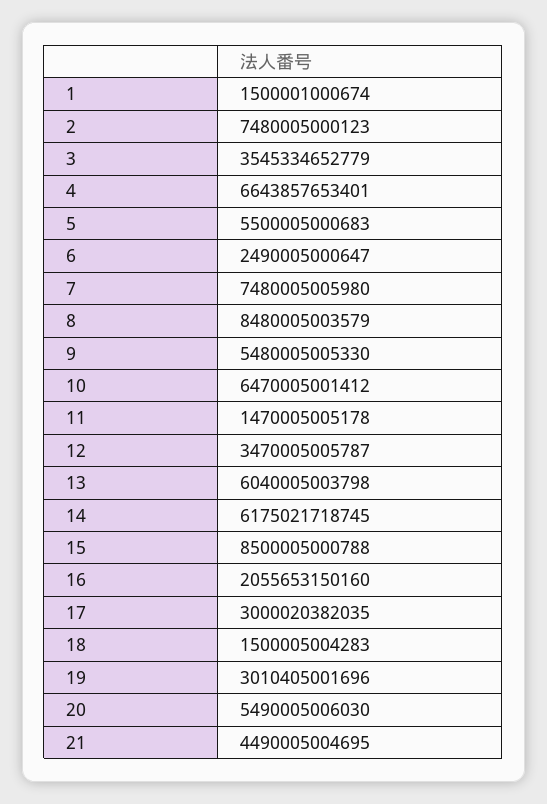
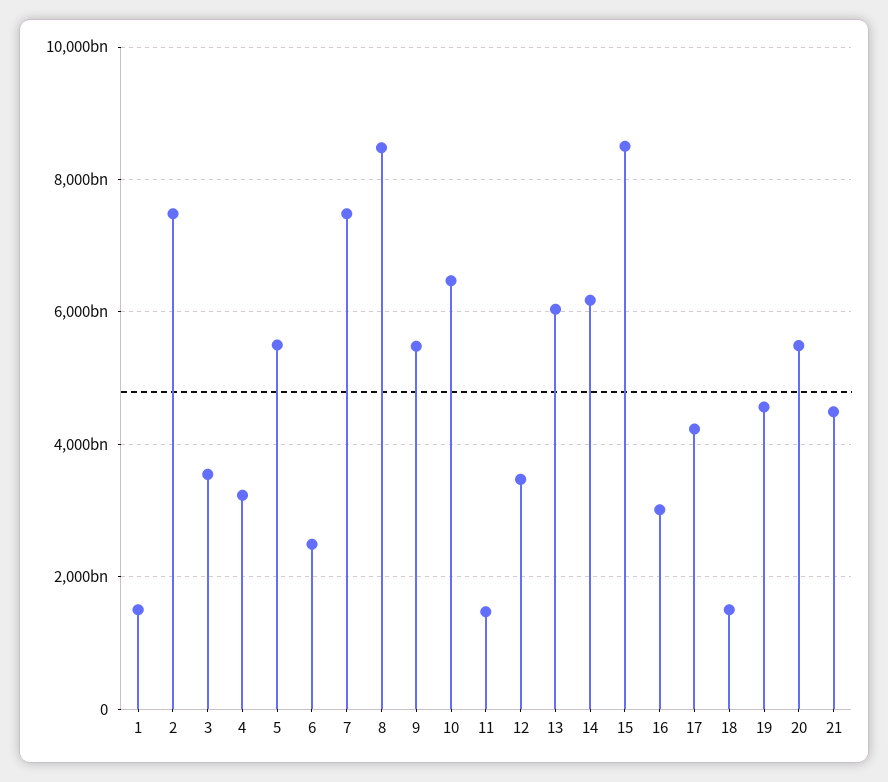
4: 6643857653401 -> 3200000000000
16: 2055653150160 -> 3000000000000
17: 3000020382035 -> 4200000000000
19: 3010405001696 -> 4600000000000

